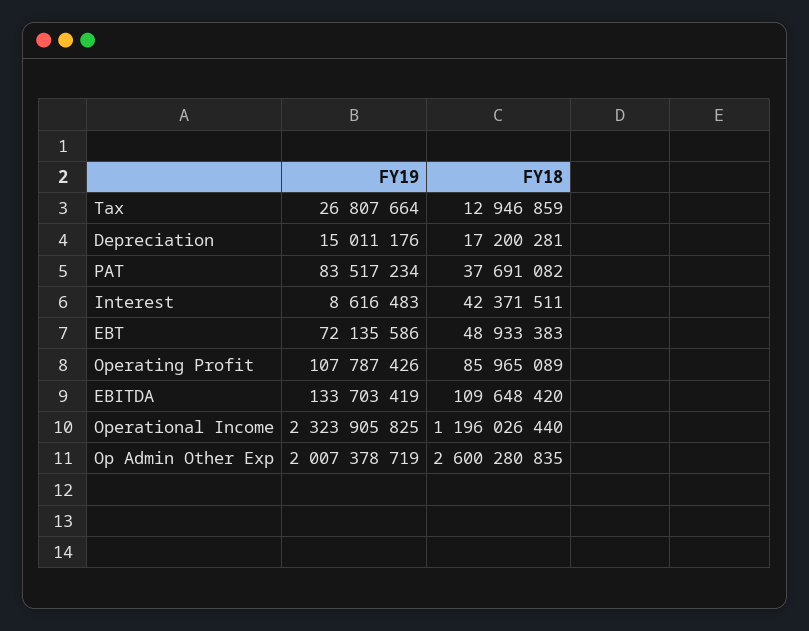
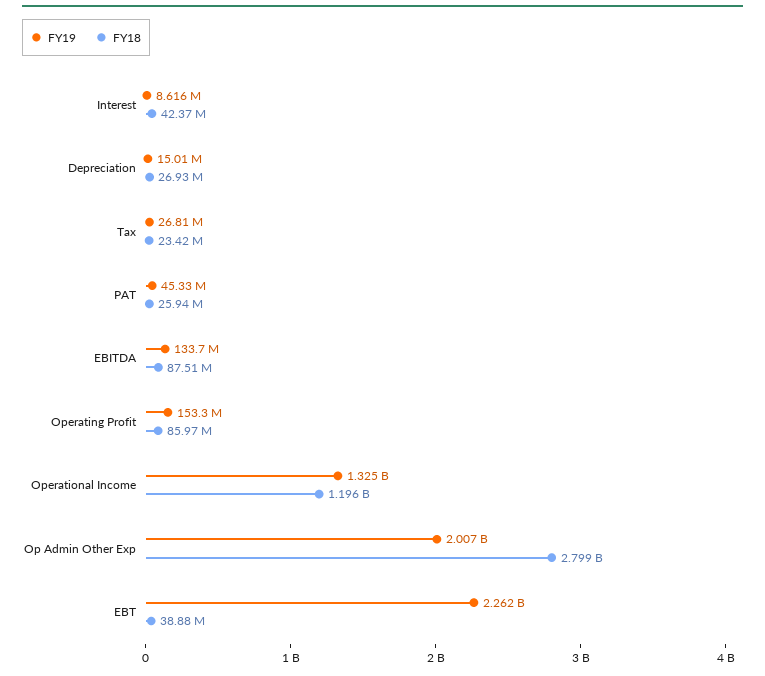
FY18, Tax: 12946859 -> 23420000
FY18, Depreciation: 17200281 -> 26930000
FY19, PAT: 83517234 -> 45330000
FY18, PAT: 37691082 -> 25940000
FY19, EBT: 72135586 -> 2262000000
FY18, EBT: 48933383 -> 38880000
FY19, Operating Profit: 107787426 -> 153300000
FY18, EBITDA: 109648420 -> 87510000
FY19, Operational Income: 2323905825 -> 1325000000
FY18, Op Admin Other Exp: 2600280835 -> 2799000000

